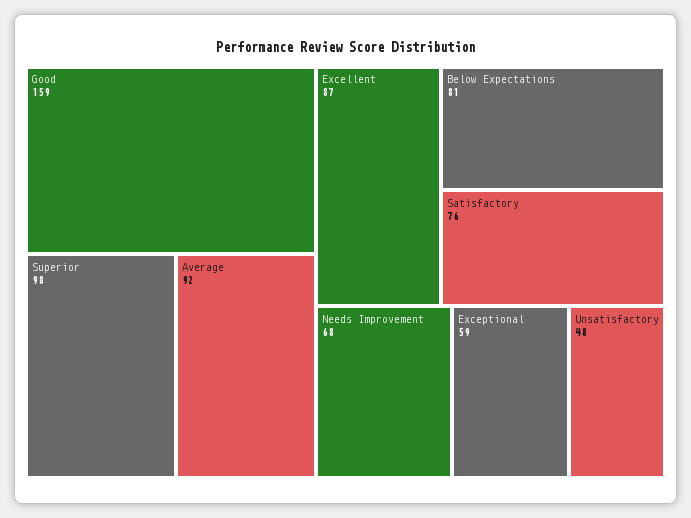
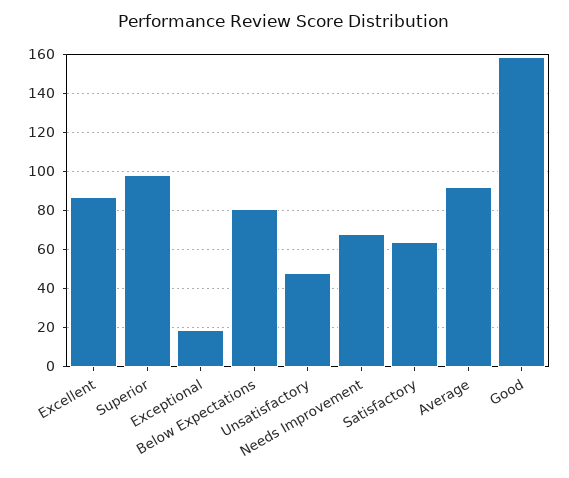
Satisfactory: 76 -> 65
Exceptional: 59 -> 20

